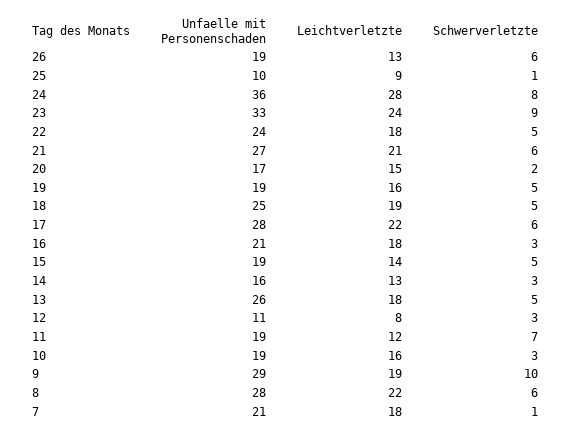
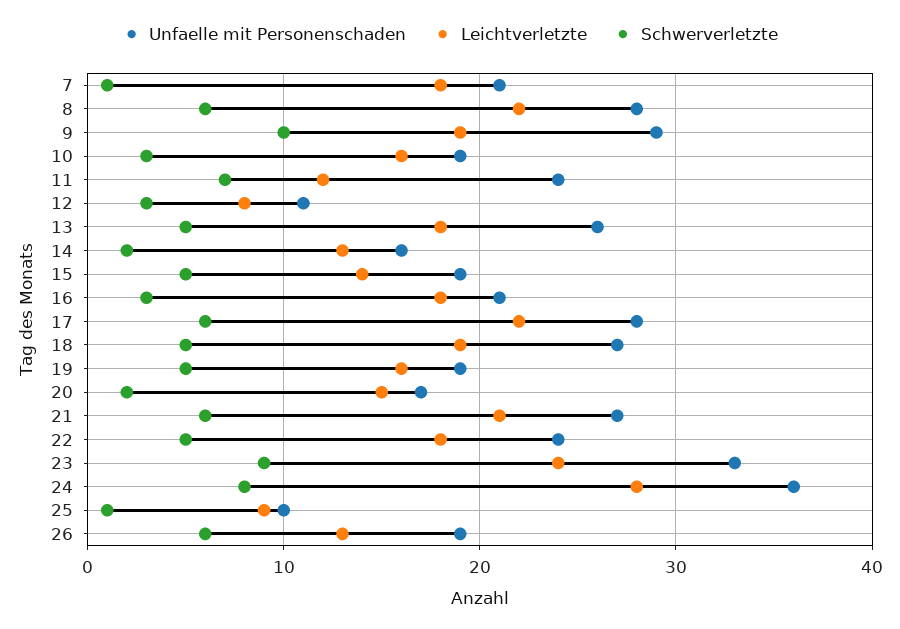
Unfaelle mit Personenschaden, 18: 25 -> 27
Schwerverletzte, 14: 3 -> 2
Unfaelle mit Personenschaden, 11: 19 -> 24

